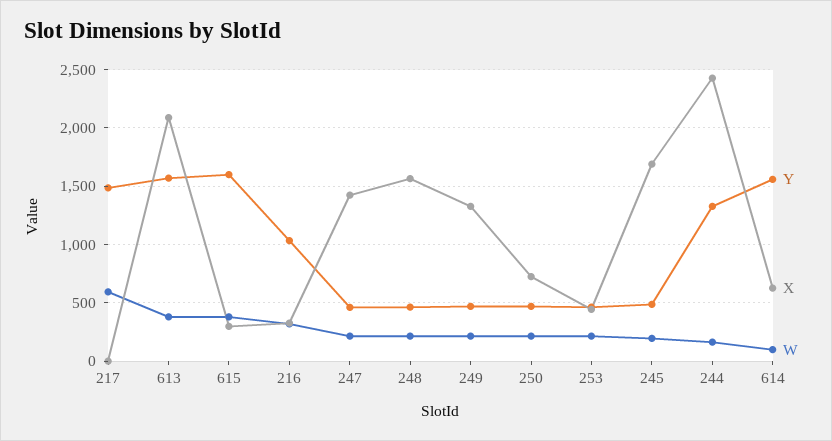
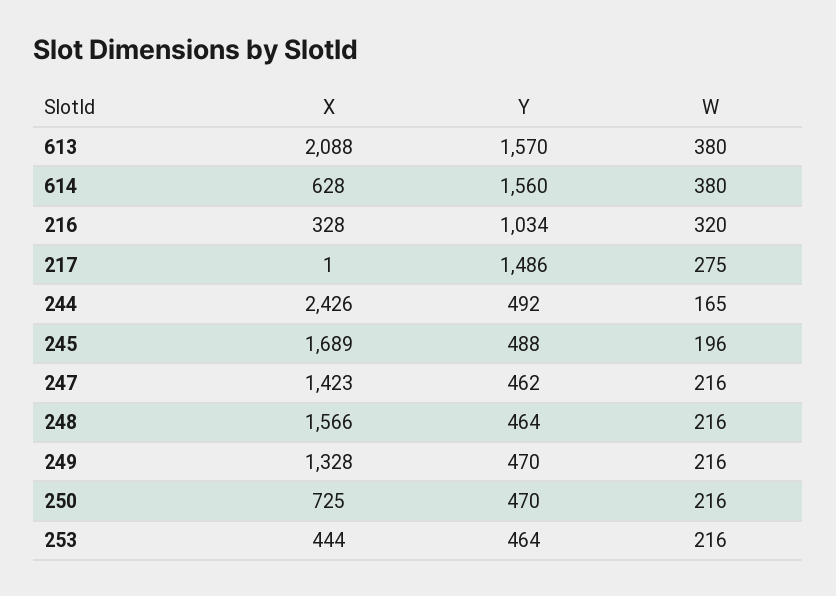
W, 217: 600 -> 275
Y, 615: 1600 -> none
X, 615: 300 -> none
W, 615: 400 -> none
Y, 244: 1300 -> 492
W, 614: 100 -> 380

